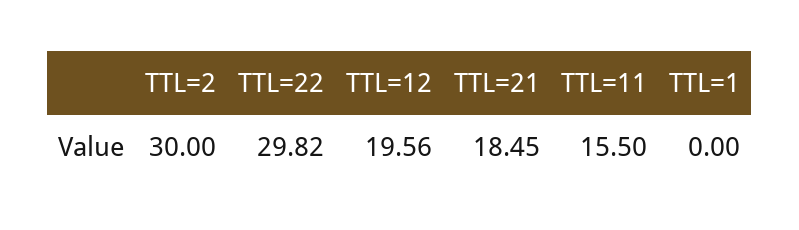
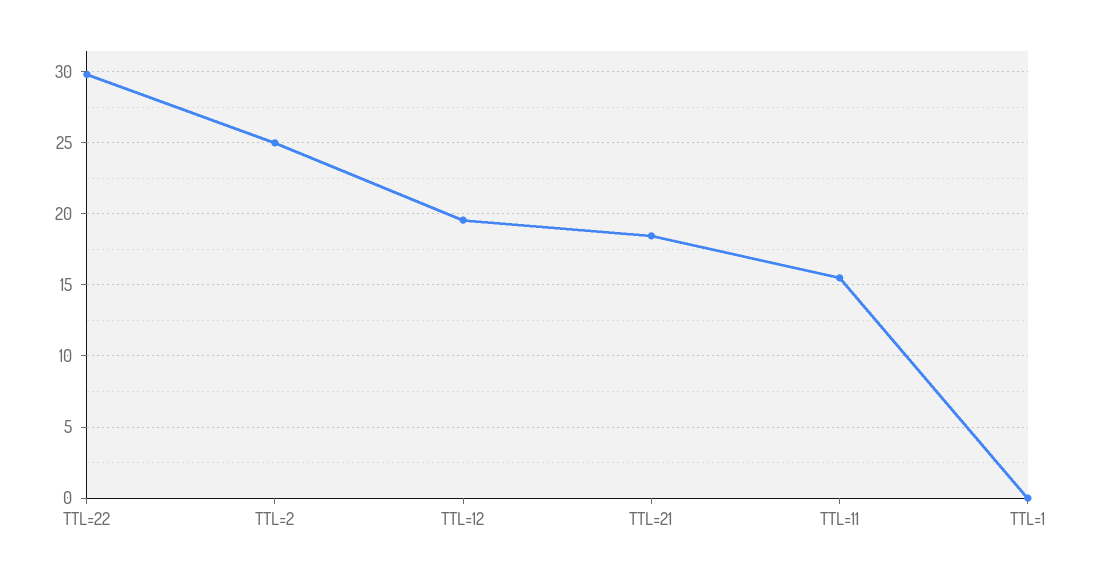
TTL=2: 30 -> 25

